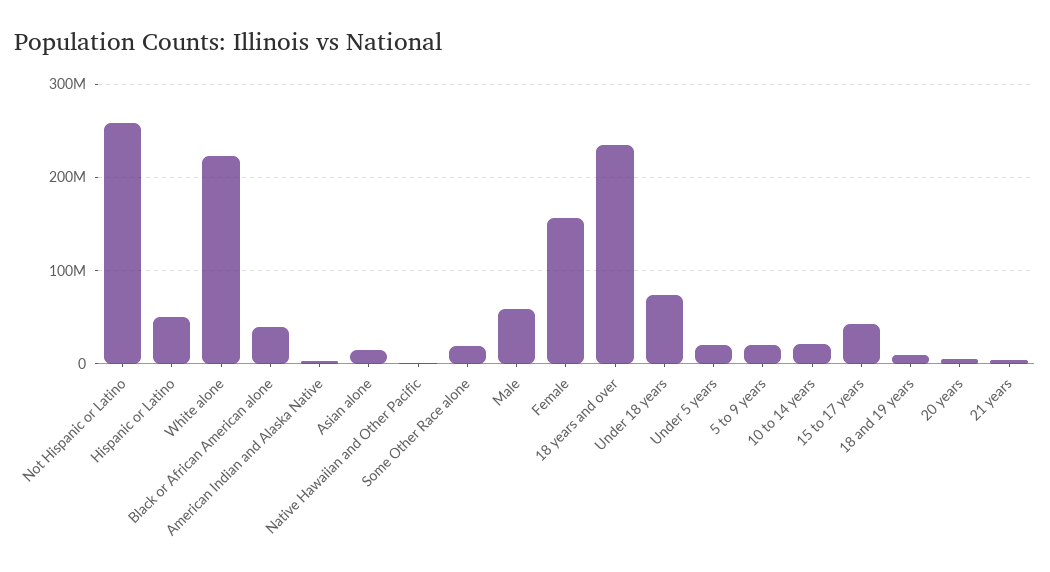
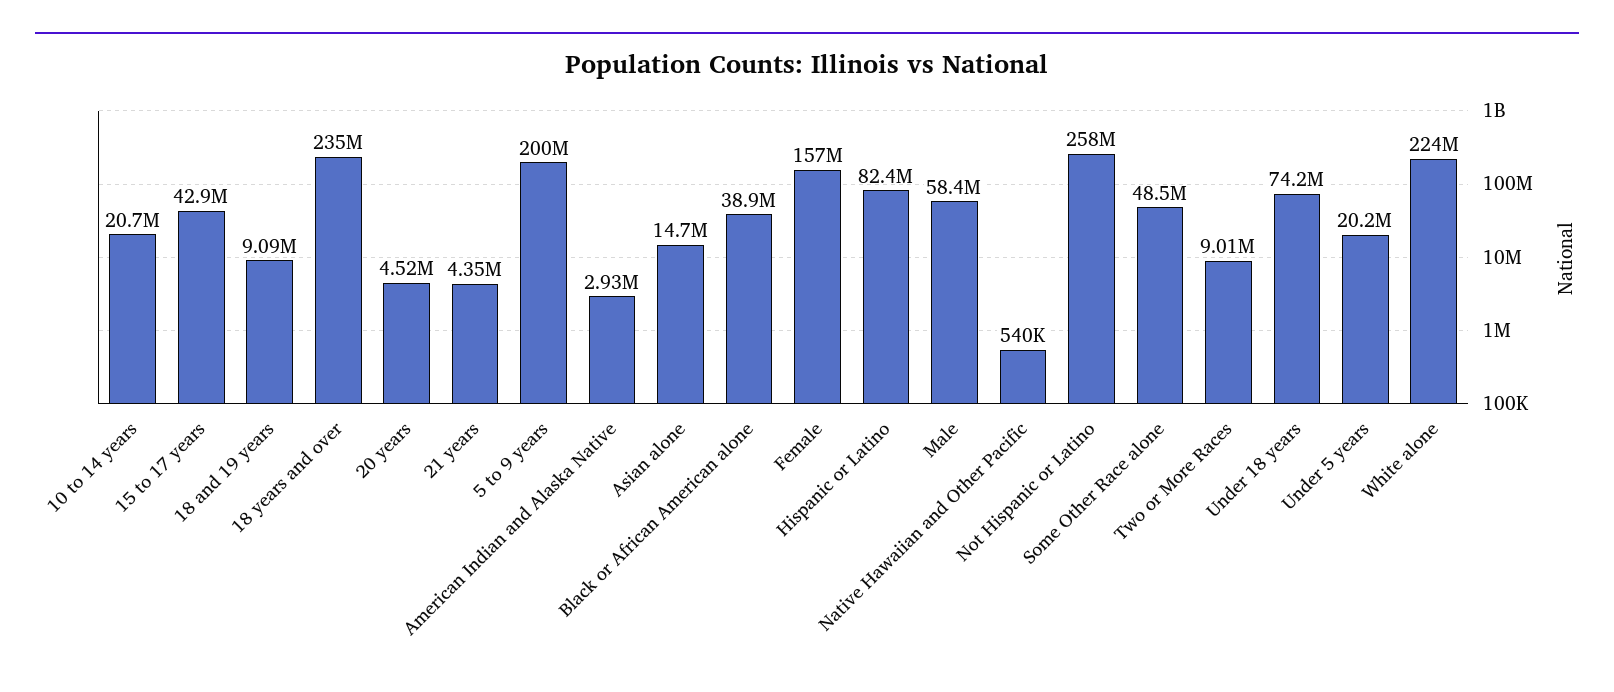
Hispanic or Latino: 50000000 -> 82400000
Some Other Race alone: 20000000 -> 48500000
5 to 9 years: 20000000 -> 200000000
Two or More Races: none -> 9010000

